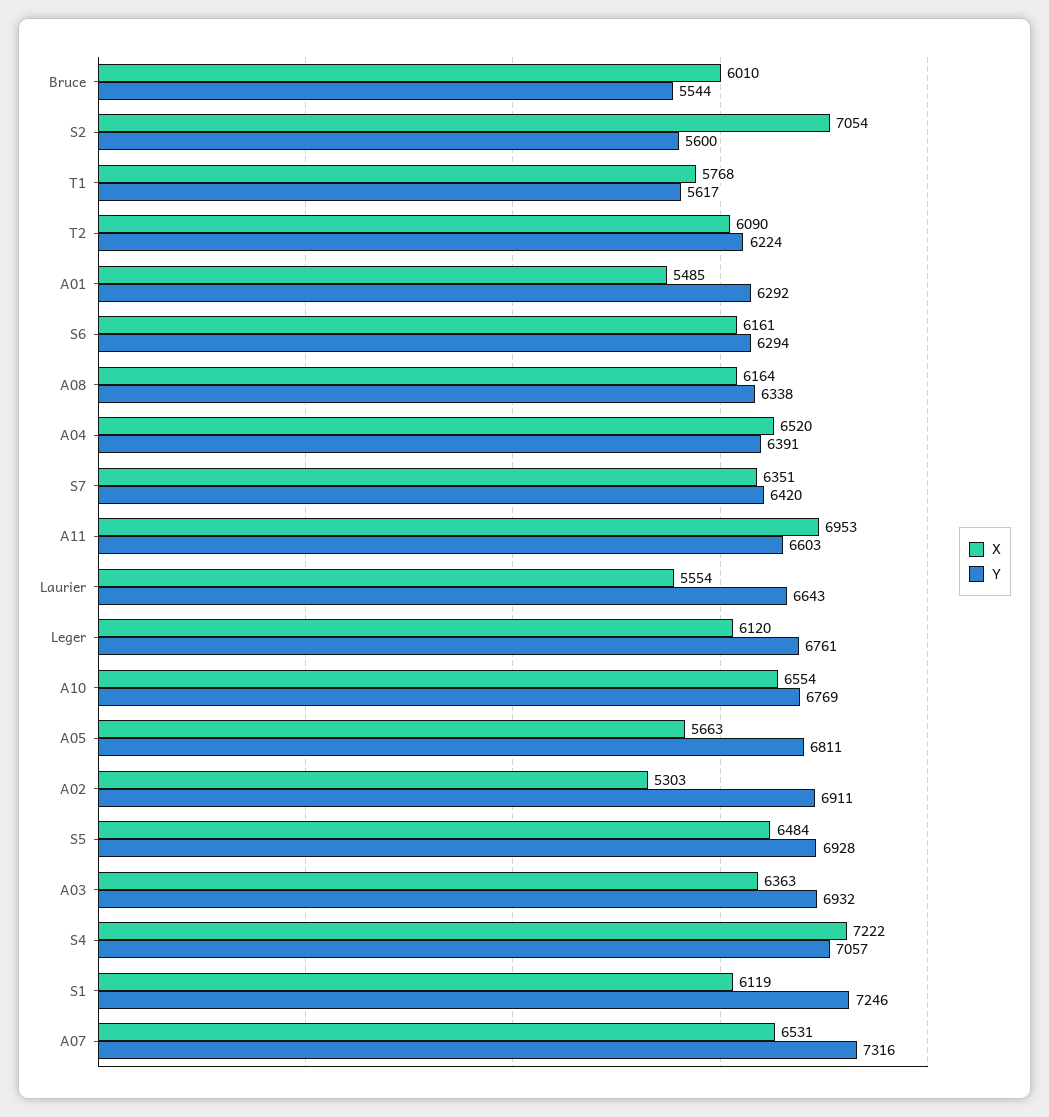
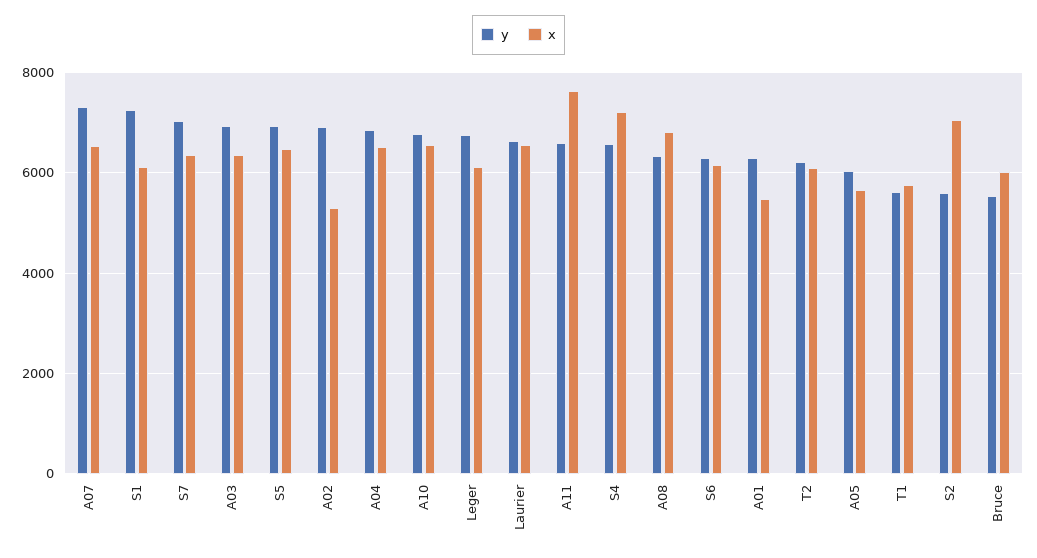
X, A08: 6164 -> 6800
Y, A04: 6391 -> 6800
Y, S7: 6420 -> 7000
X, A11: 6953 -> 7600
X, Laurier: 5554 -> 6600
Y, A05: 6811 -> 6000
Y, S4: 7057 -> 6600

